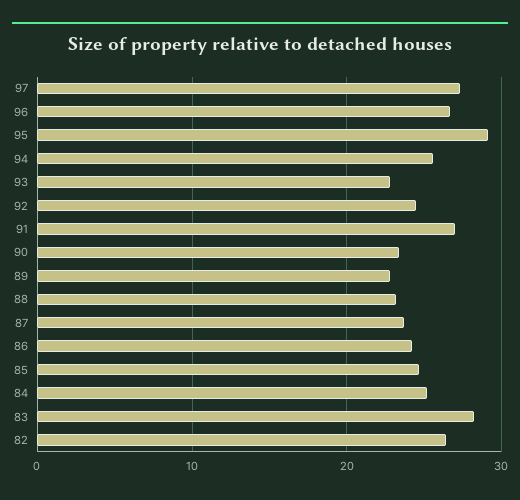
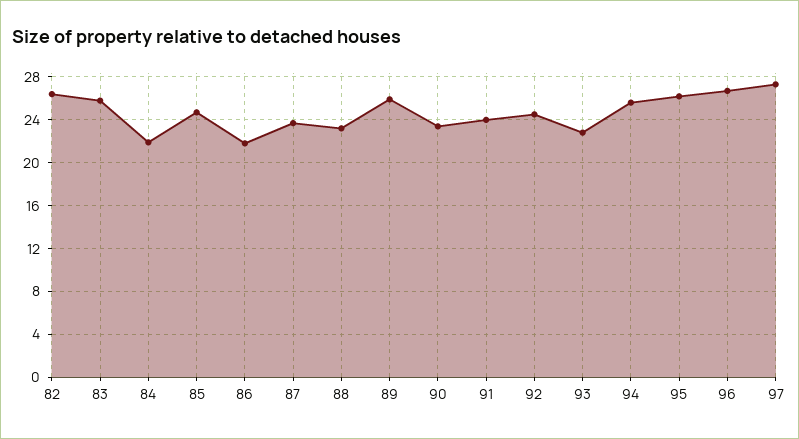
95: 29 -> 26
91: 27 -> 24
89: 23 -> 26
86: 24 -> 22
84: 25 -> 22
83: 28 -> 26

